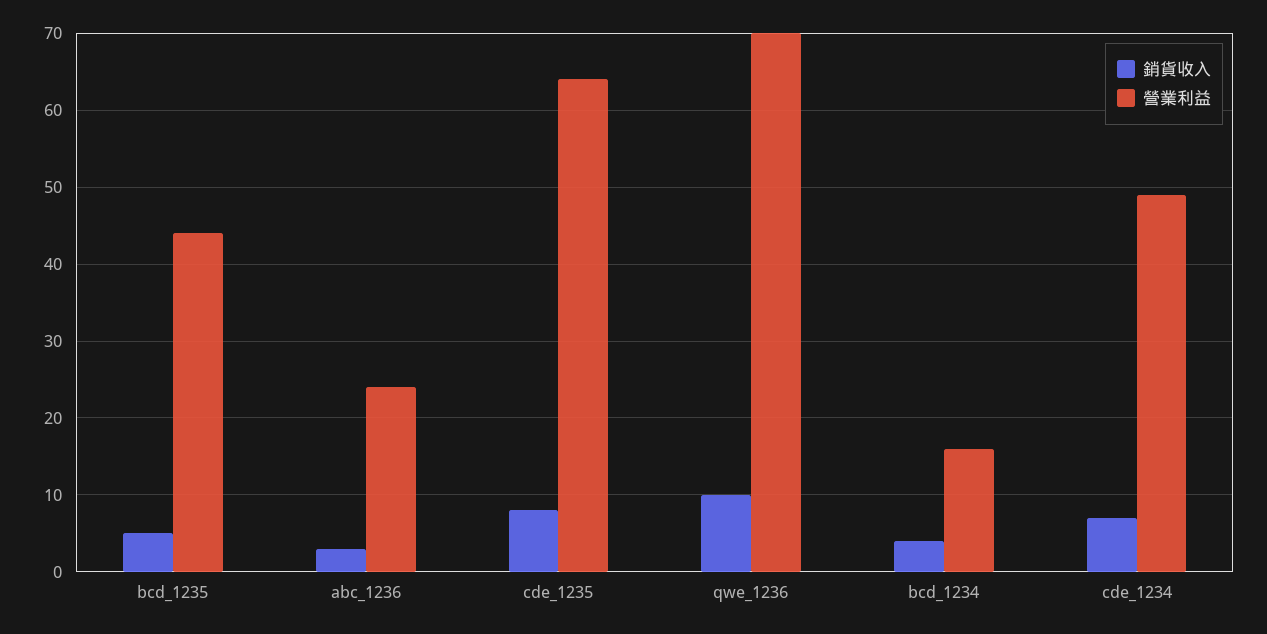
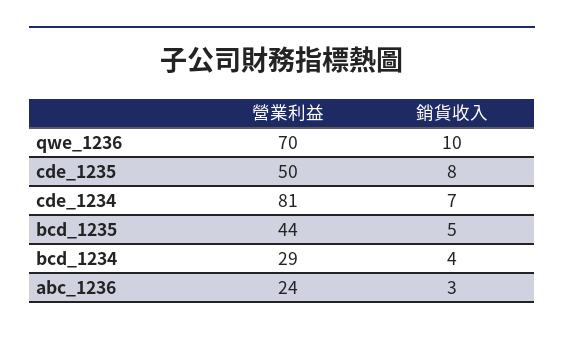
營業利益, cde_1235: 64 -> 50
營業利益, bcd_1234: 16 -> 29
營業利益, cde_1234: 49 -> 81

